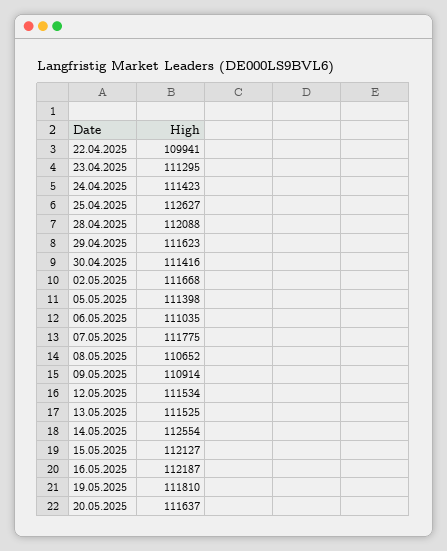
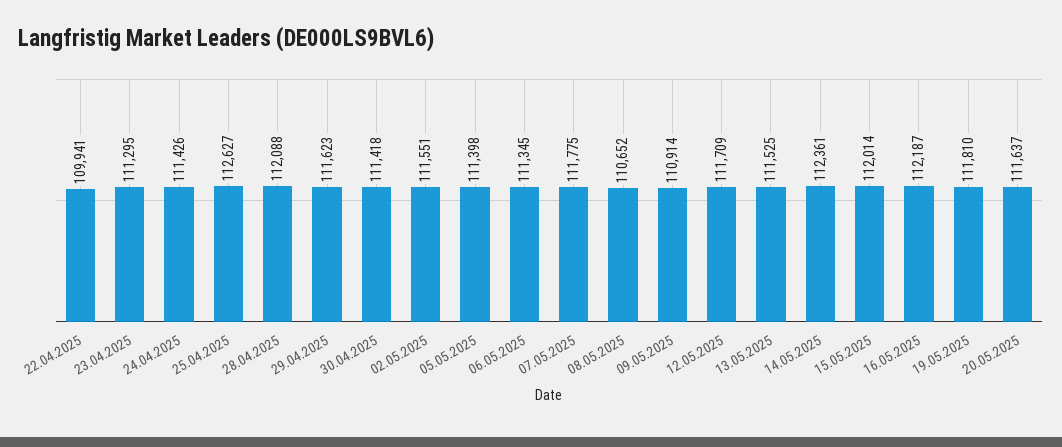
24.04.2025: 111423 -> 111426
30.04.2025: 111416 -> 111418
02.05.2025: 111668 -> 111551
06.05.2025: 111035 -> 111345
12.05.2025: 111534 -> 111709
14.05.2025: 112554 -> 112361
15.05.2025: 112127 -> 112014

